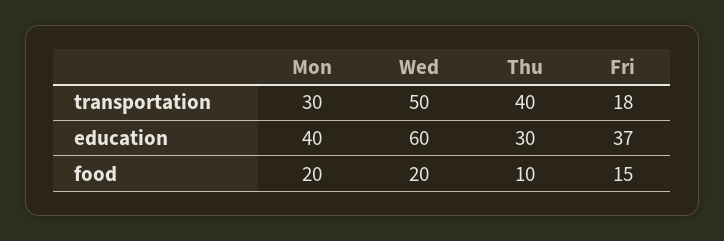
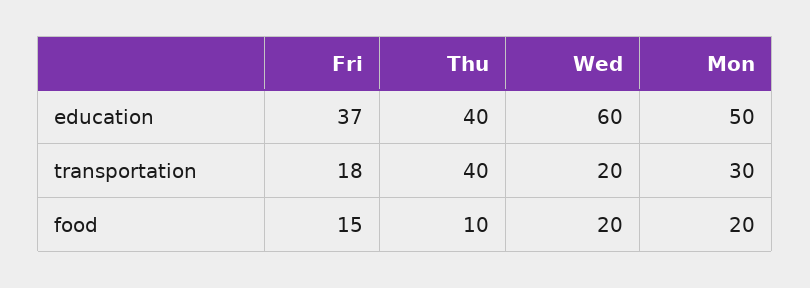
Wed, transportation: 50 -> 20
Mon, education: 40 -> 50
Thu, education: 30 -> 40

